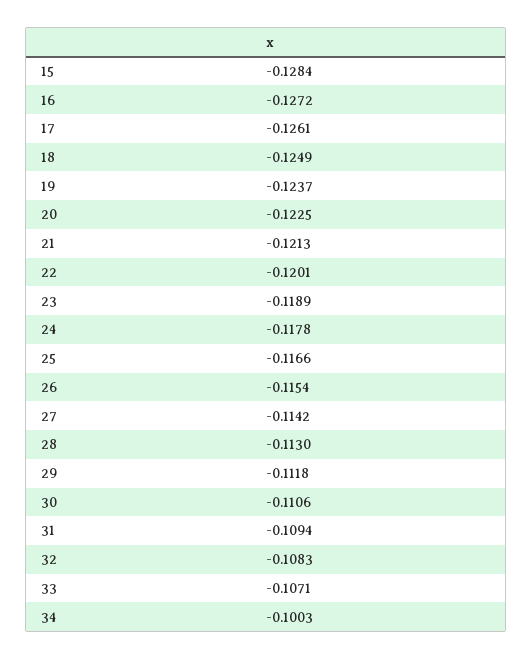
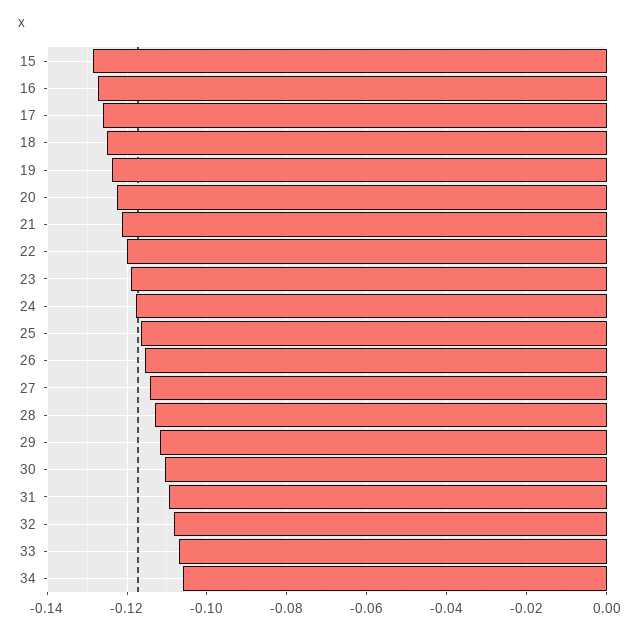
34: -0.1003 -> -0.106

